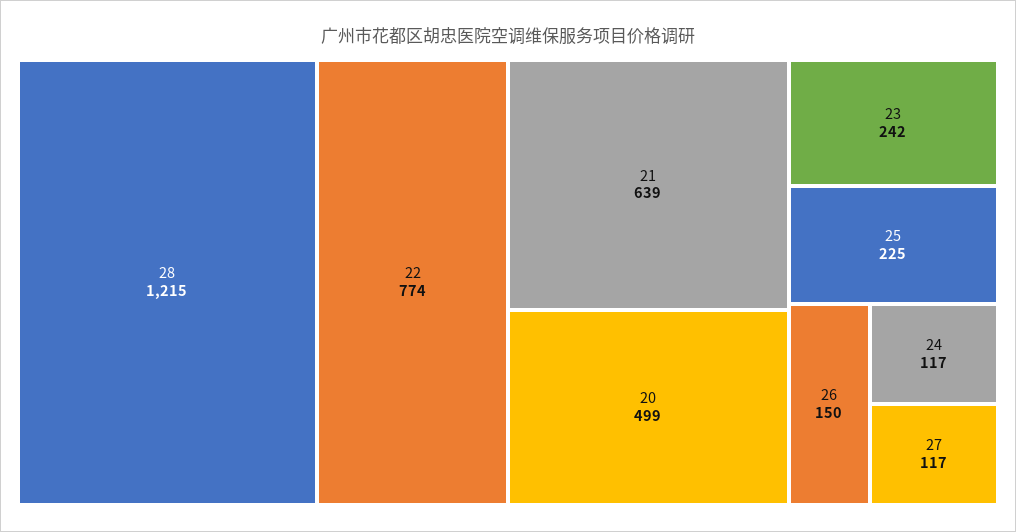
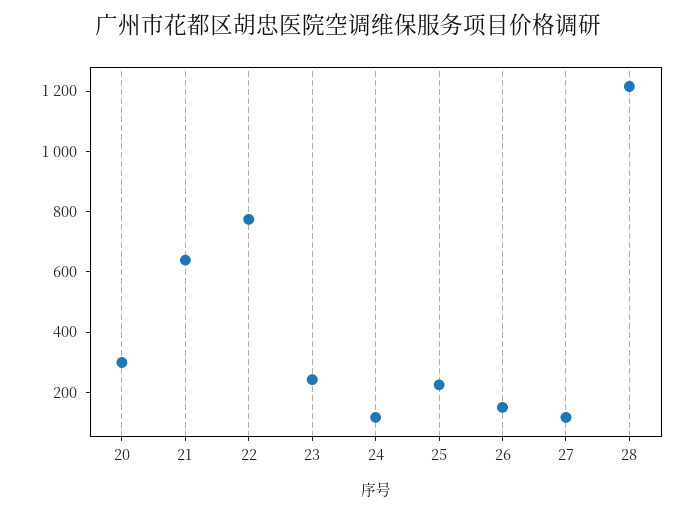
20: 499 -> 300

